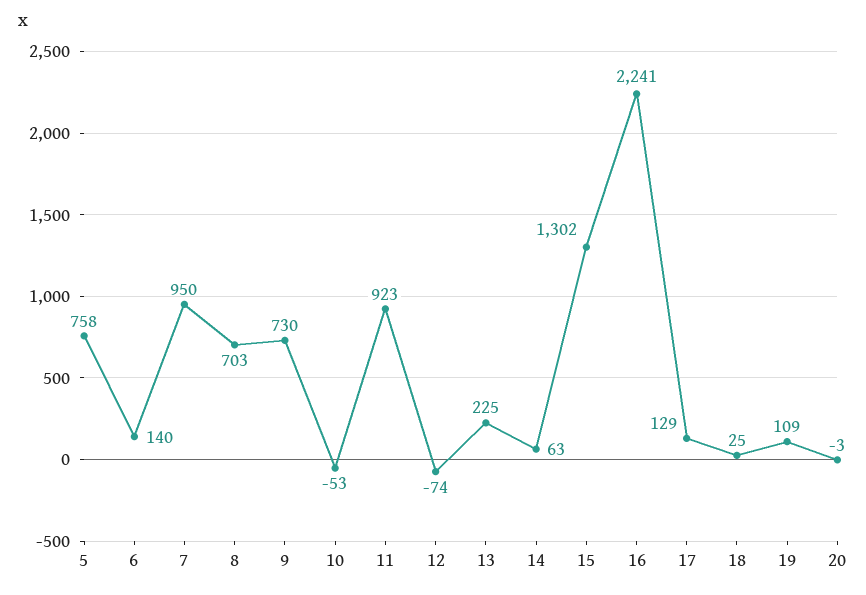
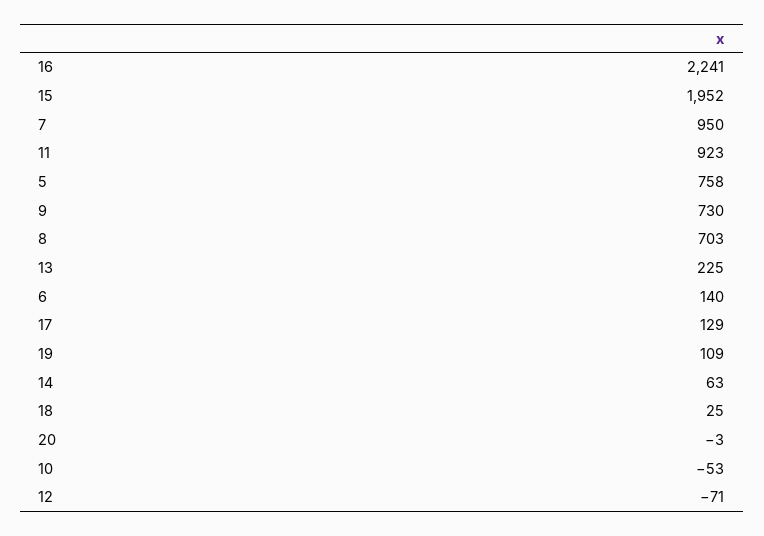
12: -74 -> -71
15: 1302 -> 1952

